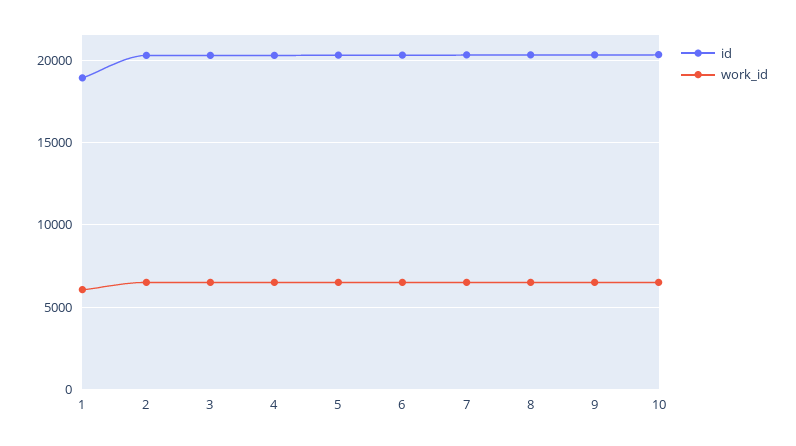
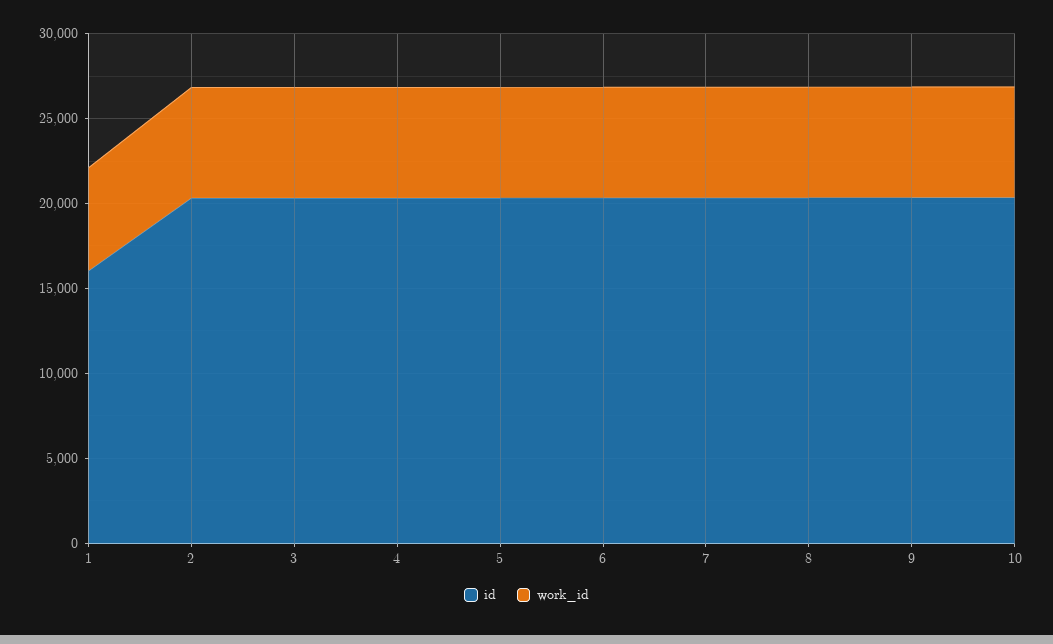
id, 1: 19000 -> 16000

